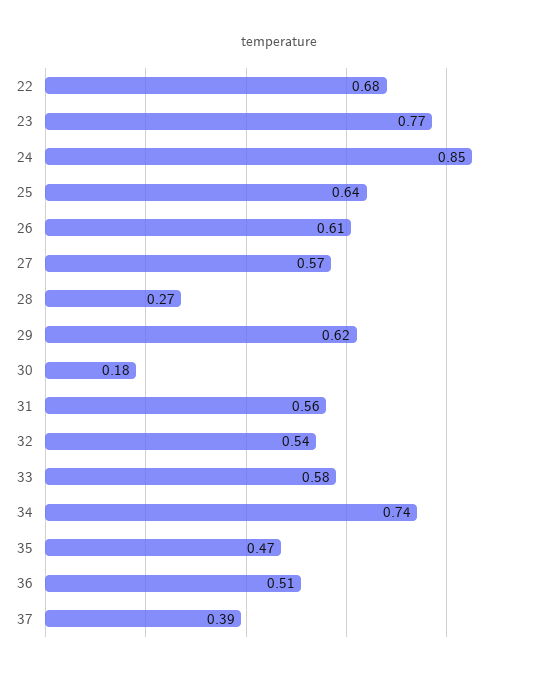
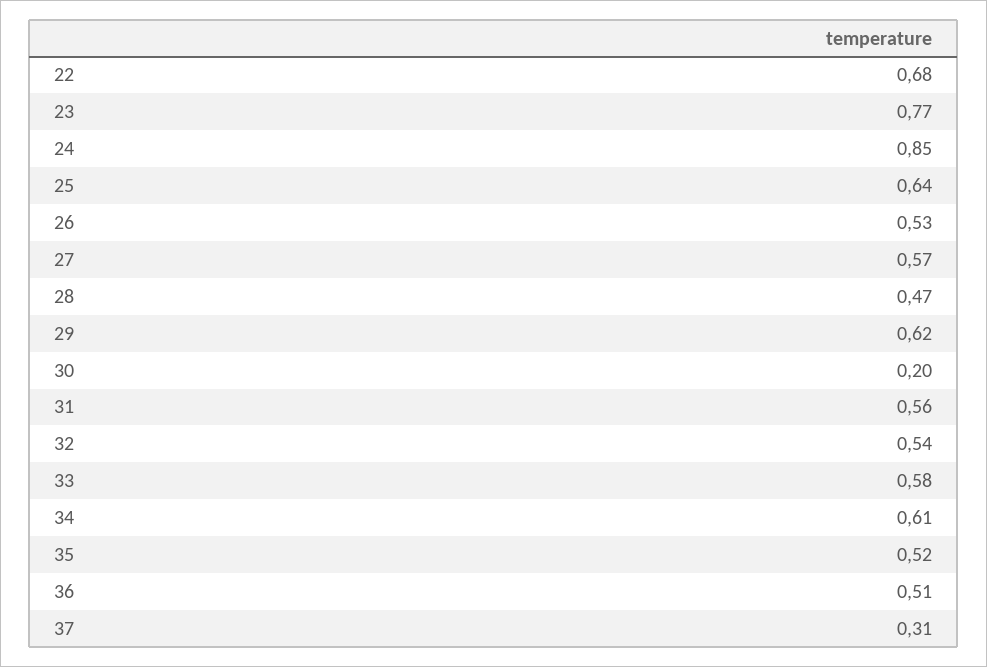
26: 0.61 -> 0.53
28: 0.27 -> 0.47
30: 0.18 -> 0.2
34: 0.74 -> 0.61
35: 0.47 -> 0.52
37: 0.39 -> 0.31

